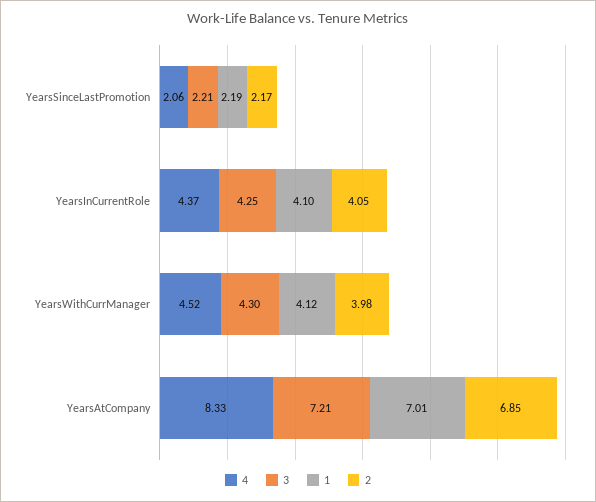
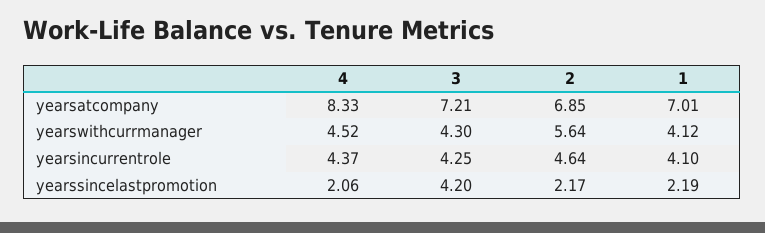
3, YearsSinceLastPromotion: 2.21 -> 4.2
2, YearsInCurrentRole: 4.05 -> 4.64
2, YearsWithCurrManager: 3.98 -> 5.64

